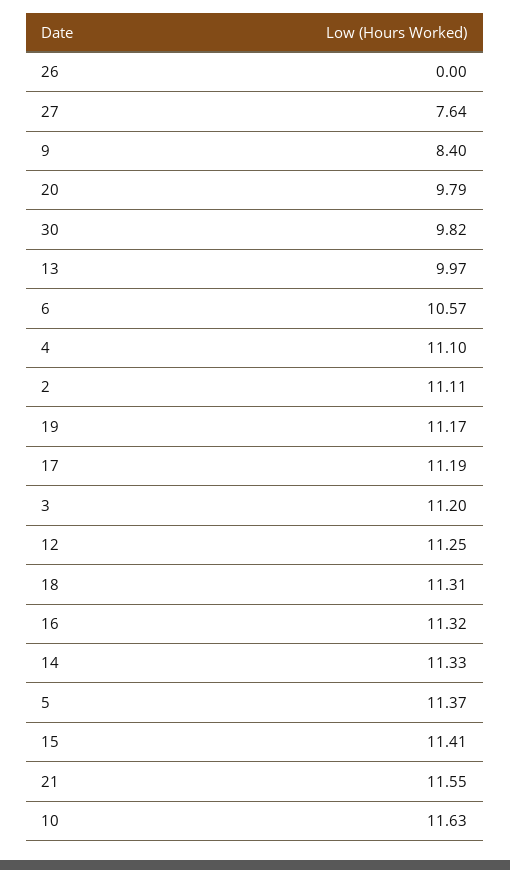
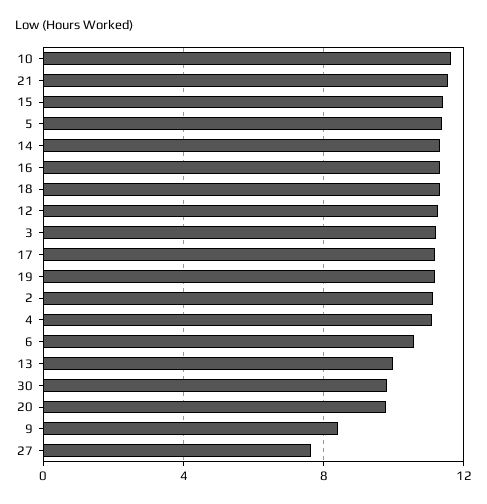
26: 0 -> none

